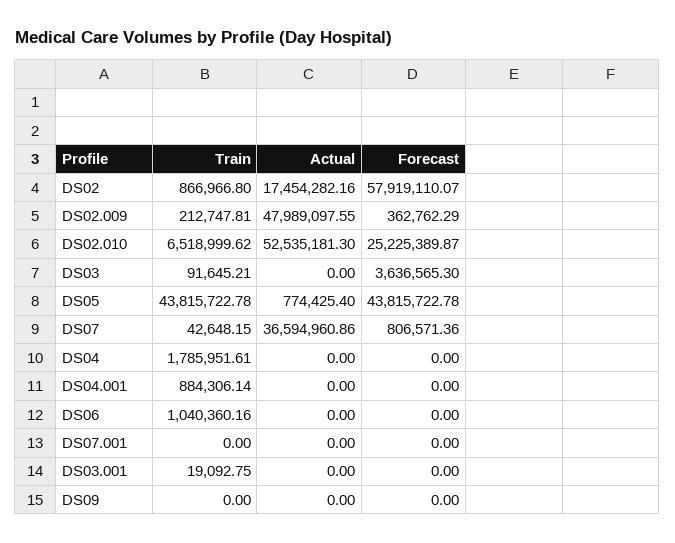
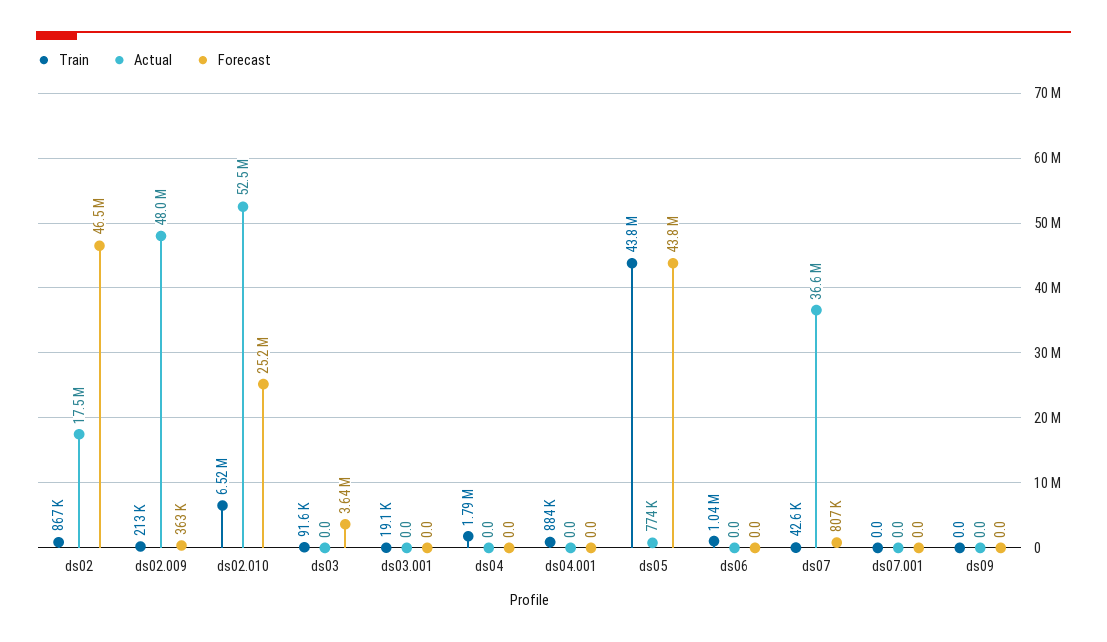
Forecast, DS02: 57919110.07 -> 46500000

